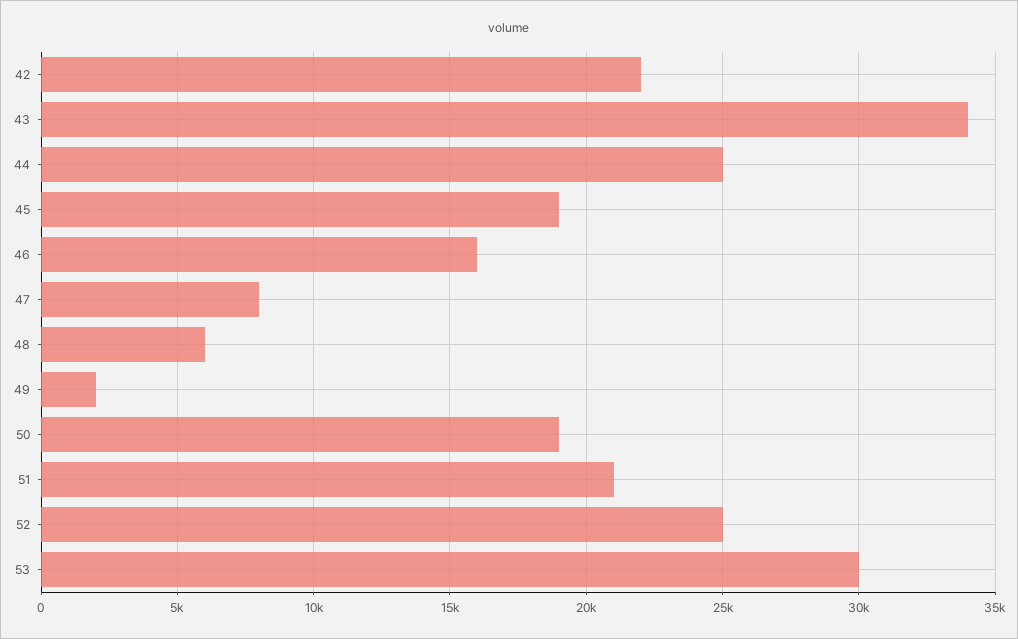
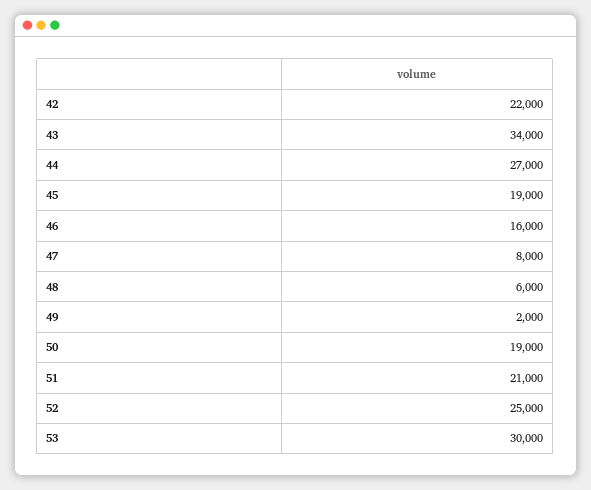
44: 25000 -> 27000

